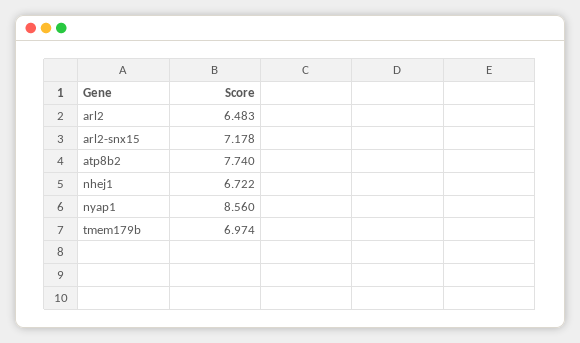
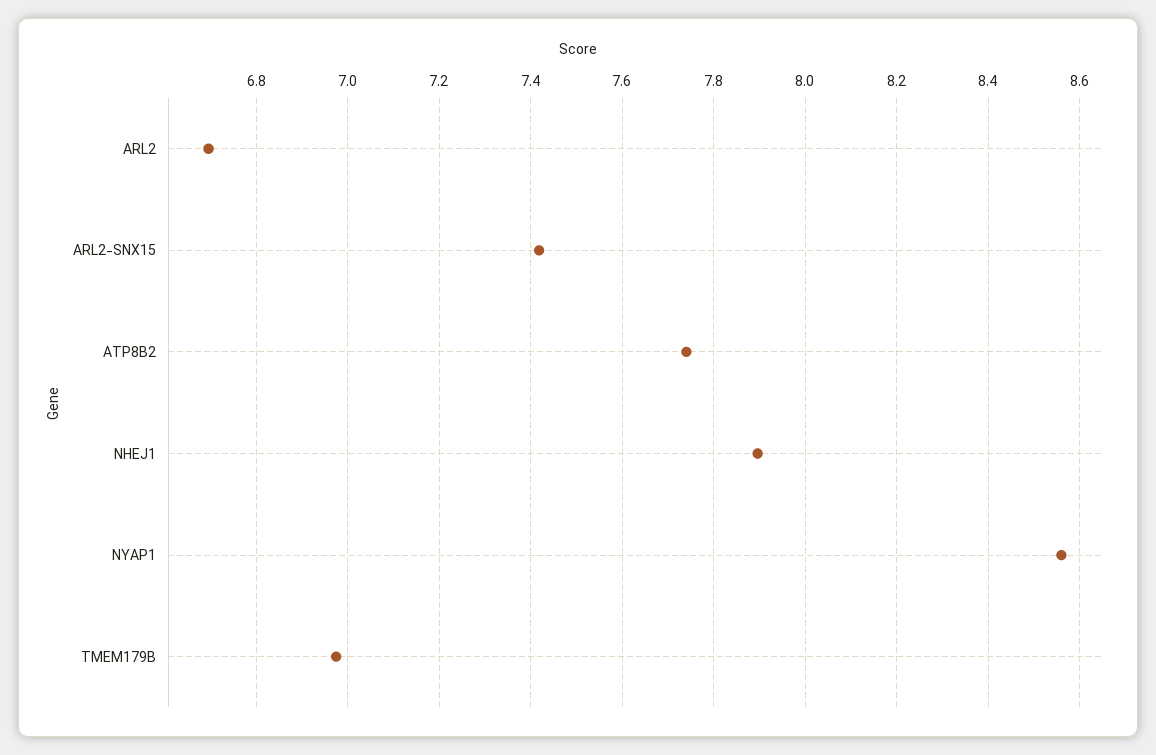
arl2: 6.483 -> 6.7
arl2-snx15: 7.178 -> 7.42
nhej1: 6.722 -> 7.9

